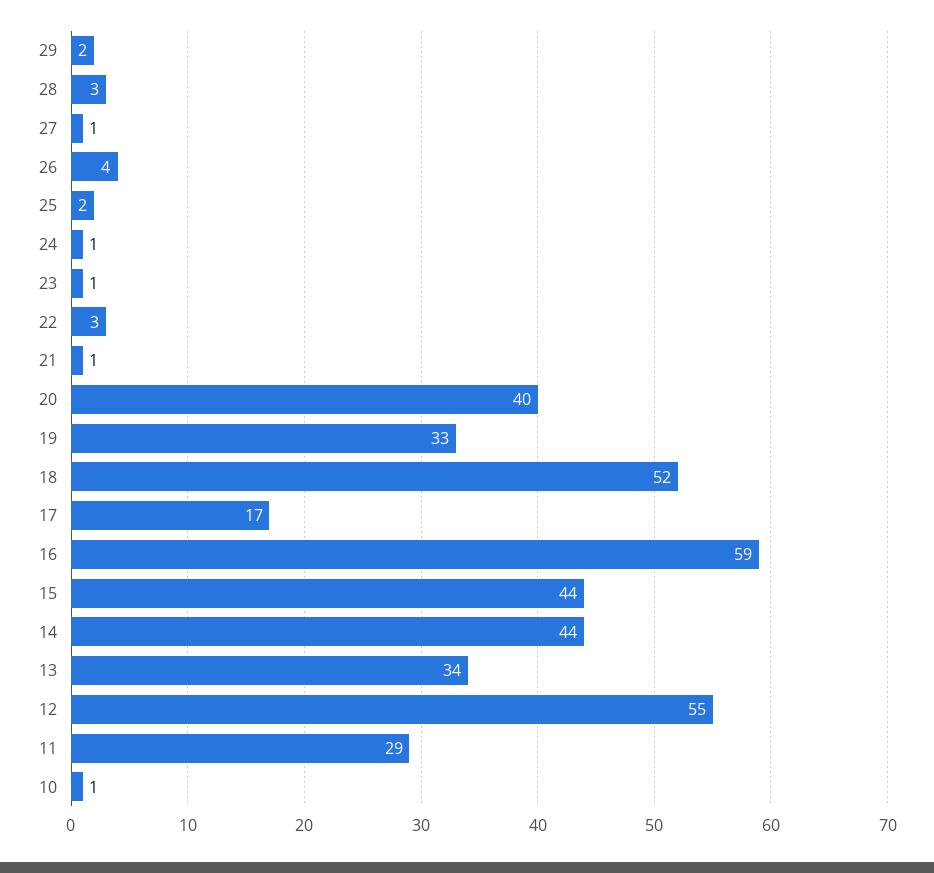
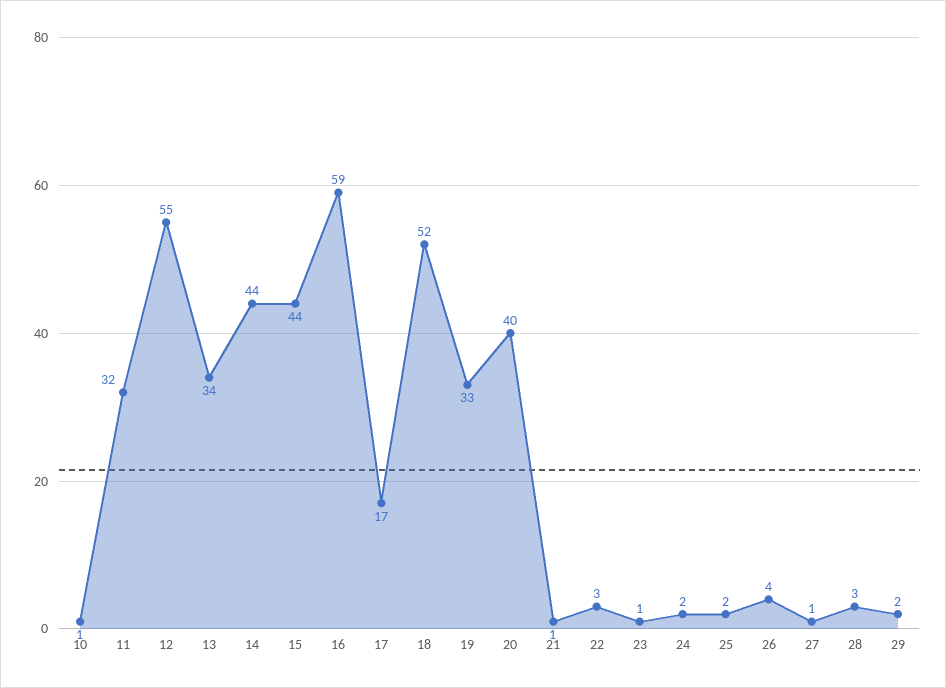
24: 1 -> 2
11: 29 -> 32

